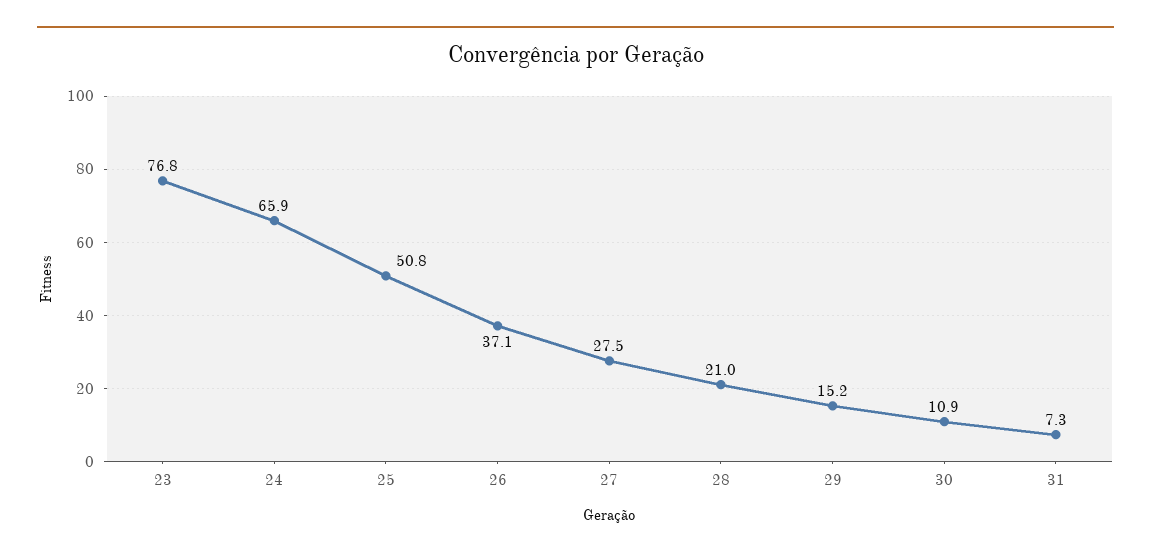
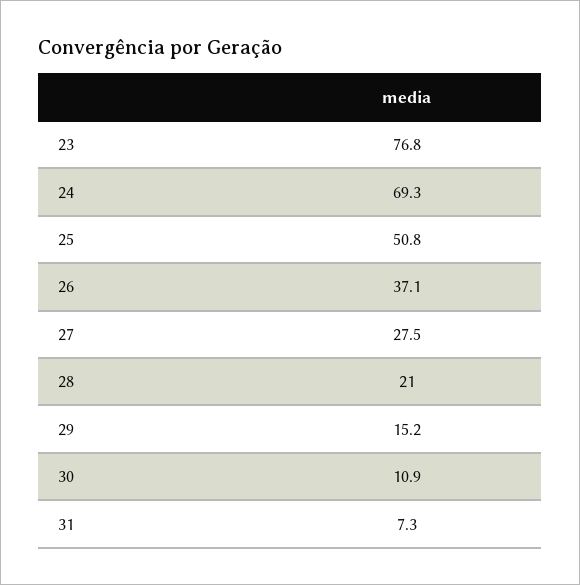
24: 65.9 -> 69.3

